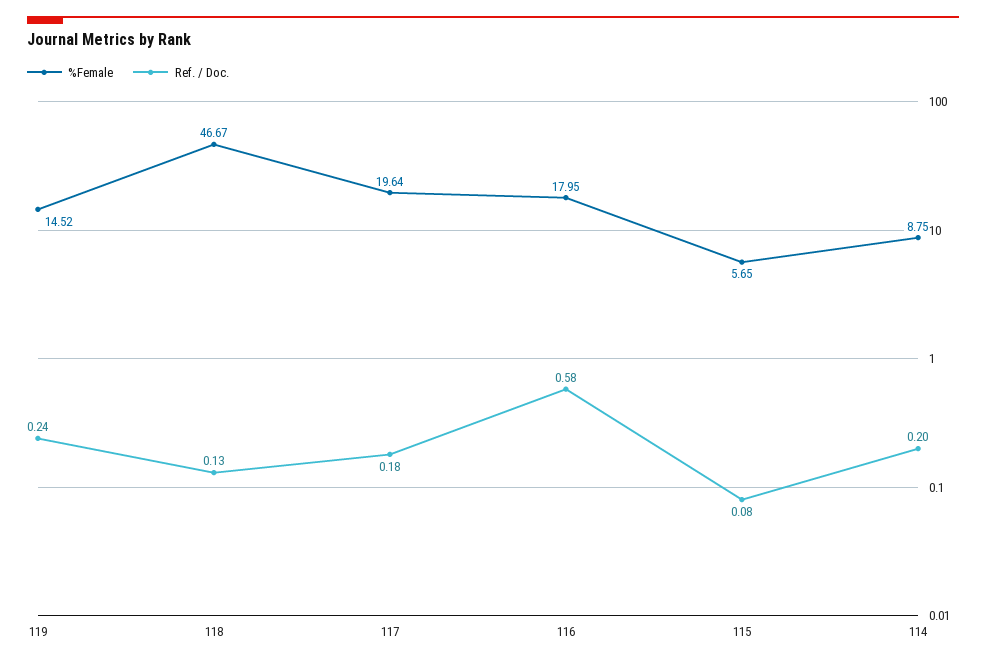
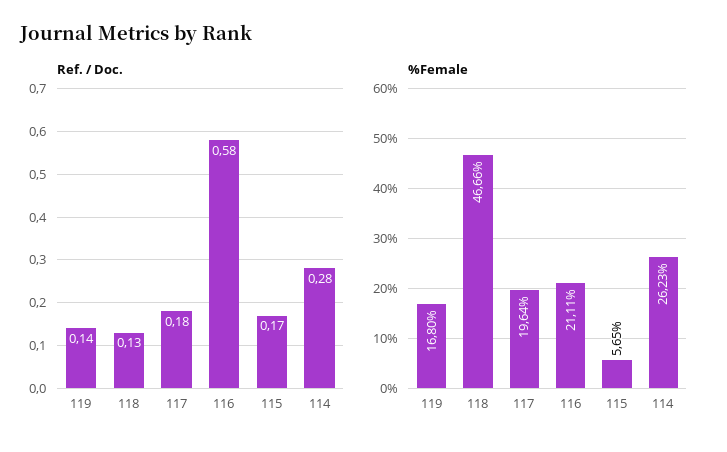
%Female, 119: 14.52 -> 16.8
Ref. / Doc., 119: 0.24 -> 0.14
%Female, 118: 46.67 -> 46.66
%Female, 116: 17.95 -> 21.11
Ref. / Doc., 115: 0.08 -> 0.17
%Female, 114: 8.75 -> 26.23
Ref. / Doc., 114: 0.2 -> 0.28

